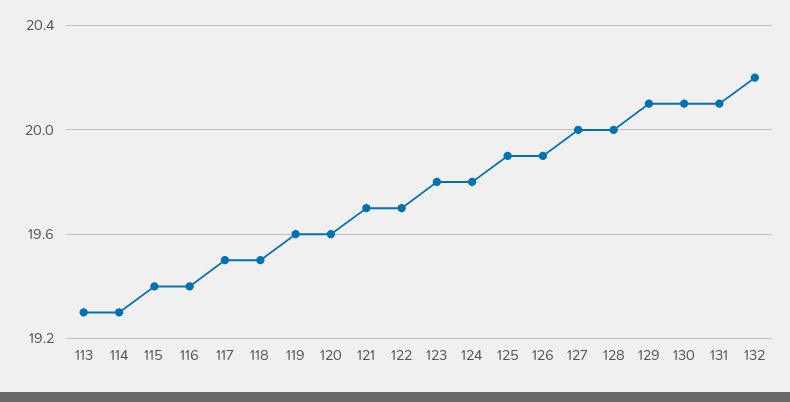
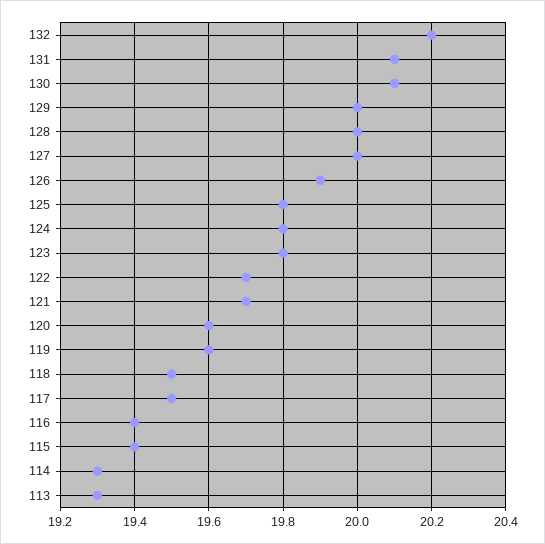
125: 19.9 -> 19.8
129: 20.1 -> 20

